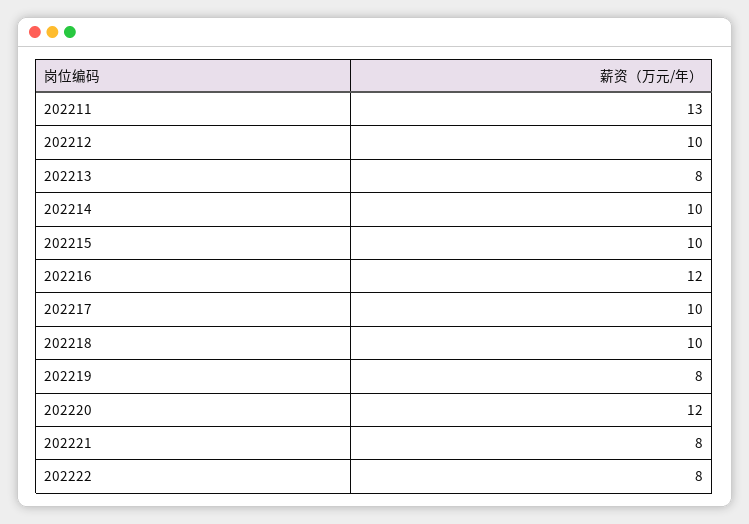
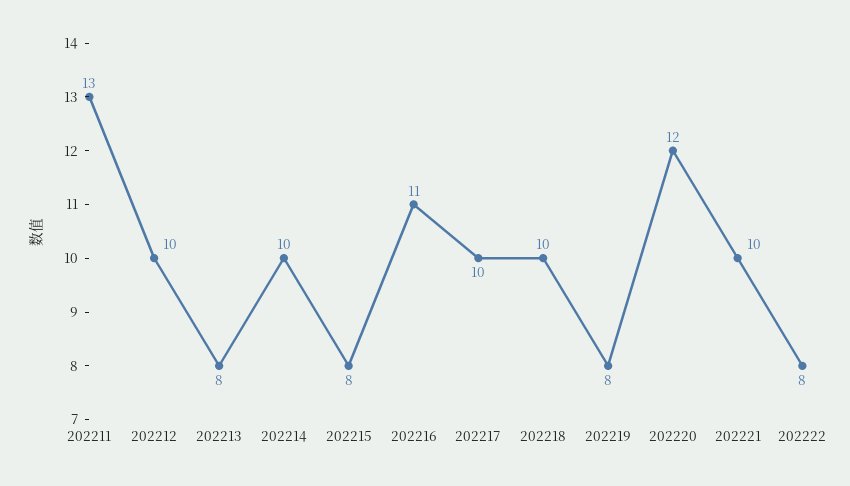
202215: 10 -> 8
202216: 12 -> 11
202221: 8 -> 10

